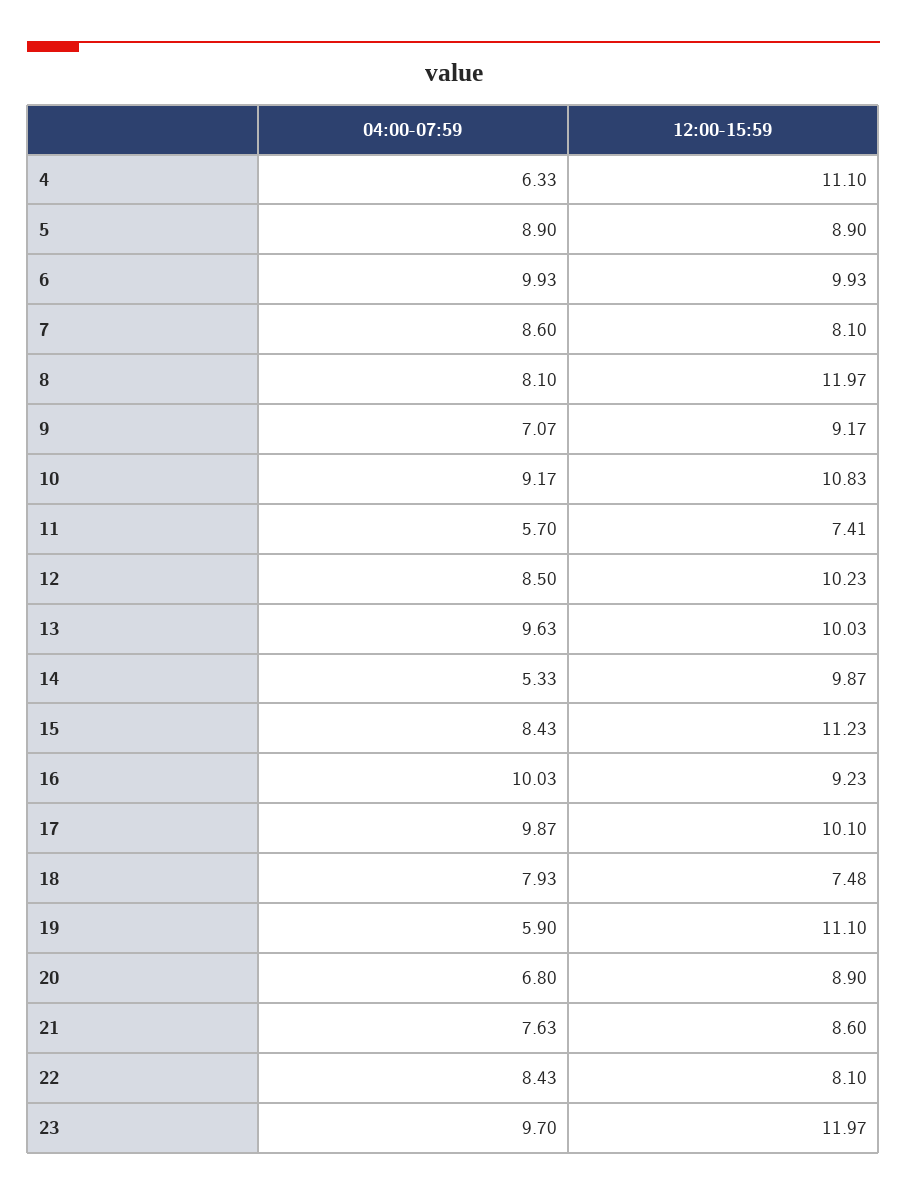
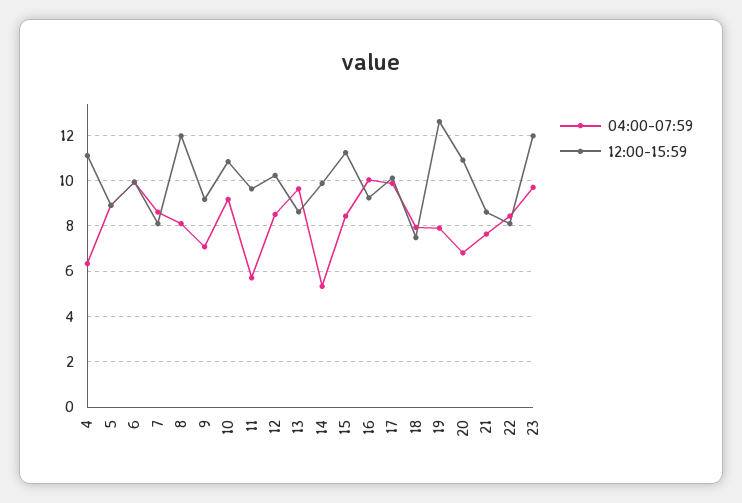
12:00-15:59, 11: 7.41 -> 9.5
12:00-15:59, 13: 10.03 -> 8.5
04:00-07:59, 19: 5.9 -> 8
12:00-15:59, 19: 11.1 -> 12.5
12:00-15:59, 20: 8.9 -> 11

